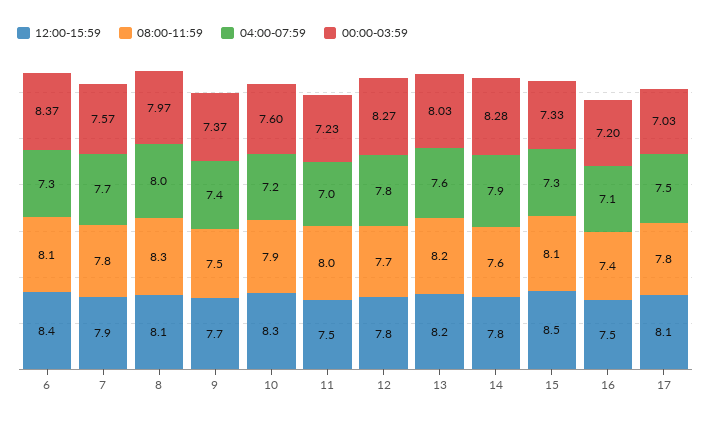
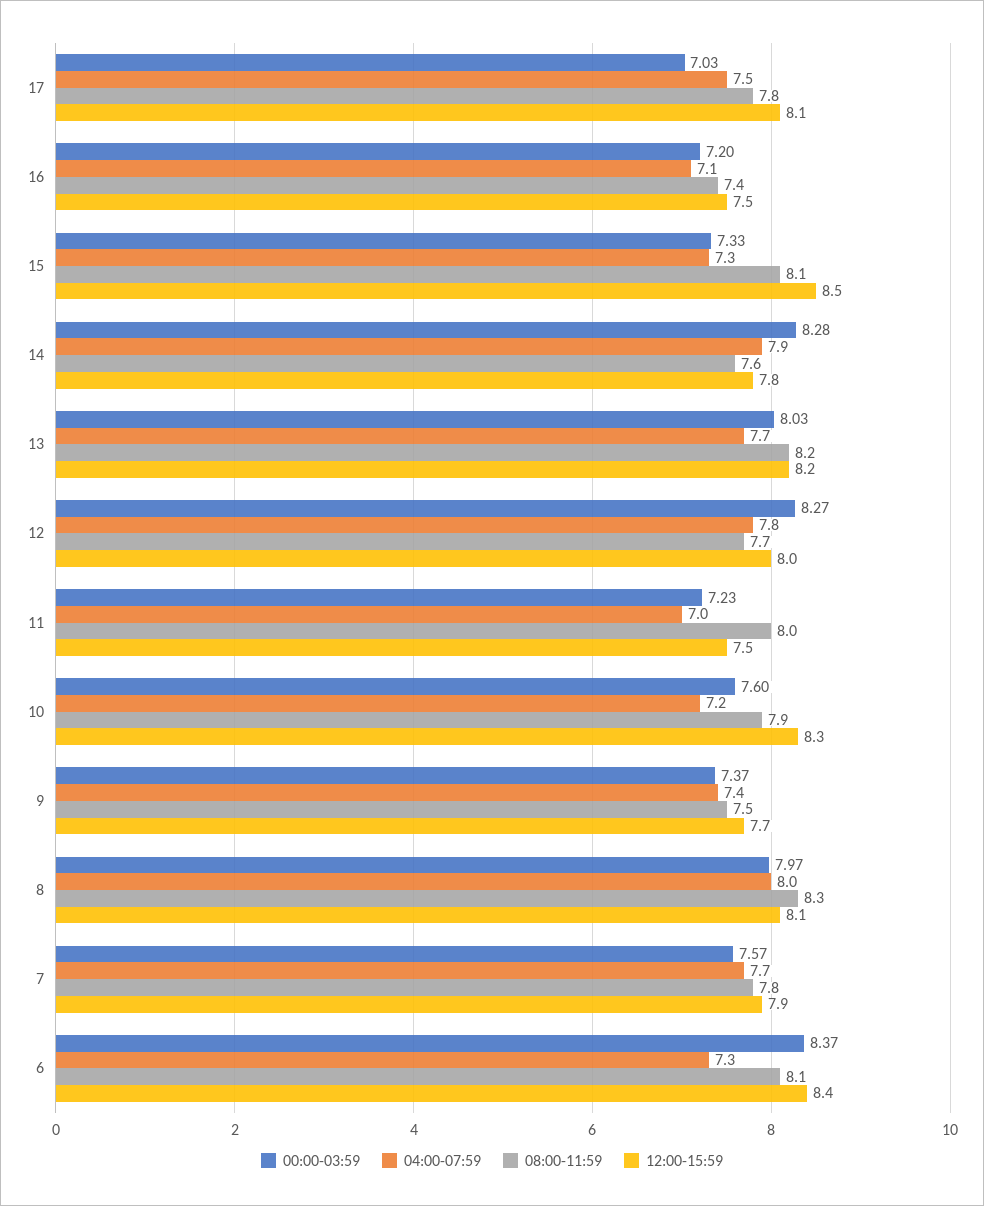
12:00-15:59, 12: 7.8 -> 8
04:00-07:59, 13: 7.6 -> 7.7

